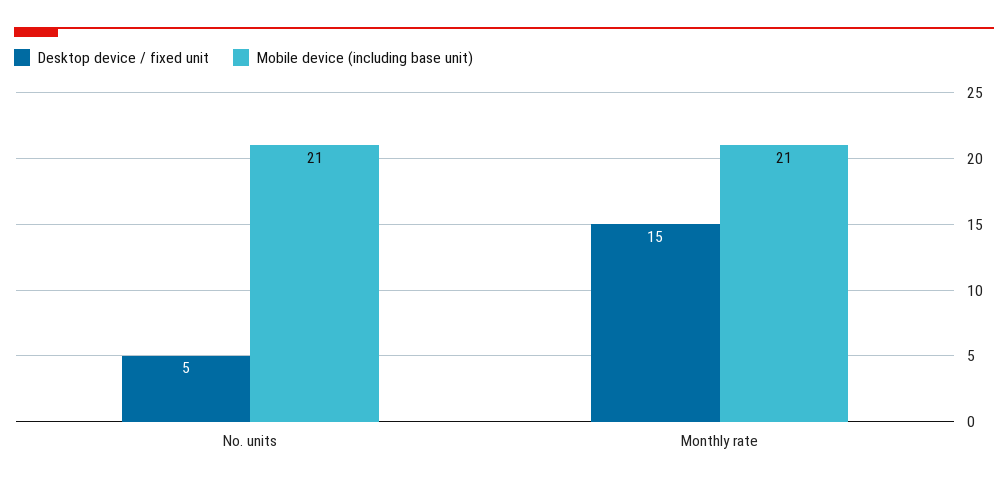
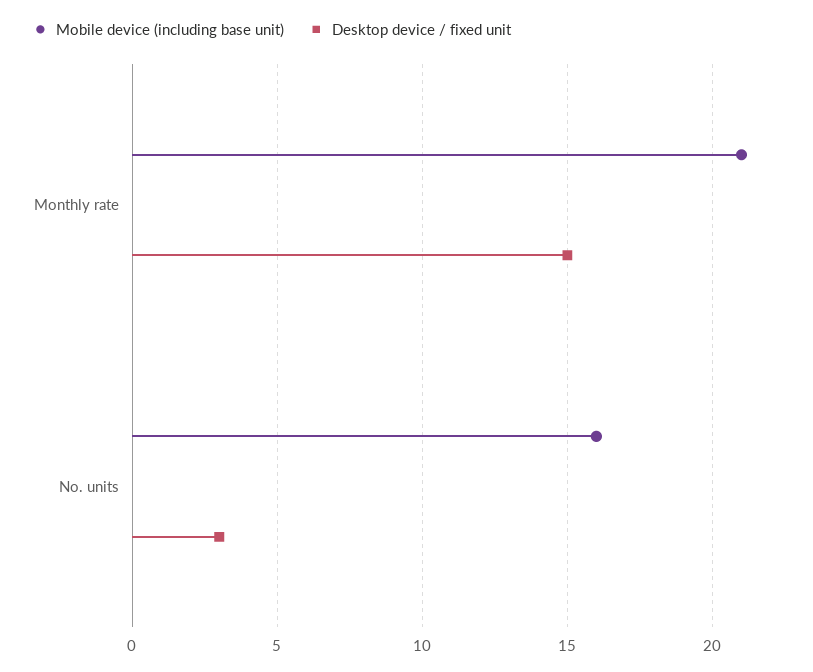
Desktop device / fixed unit, No. units: 5 -> 3
Mobile device (including base unit), No. units: 21 -> 16

